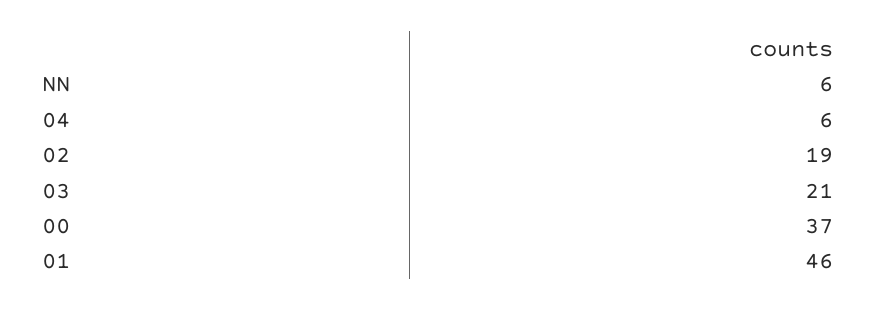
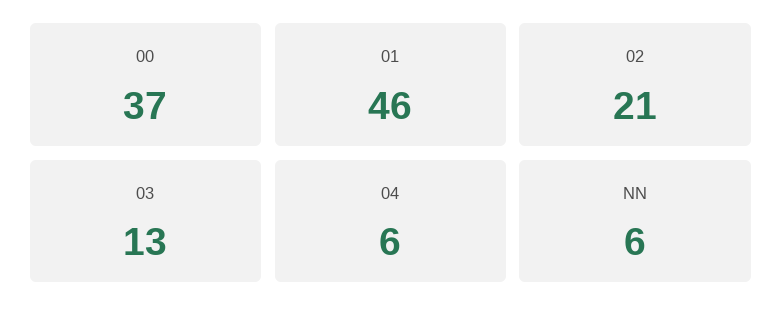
02: 19 -> 21
03: 21 -> 13

